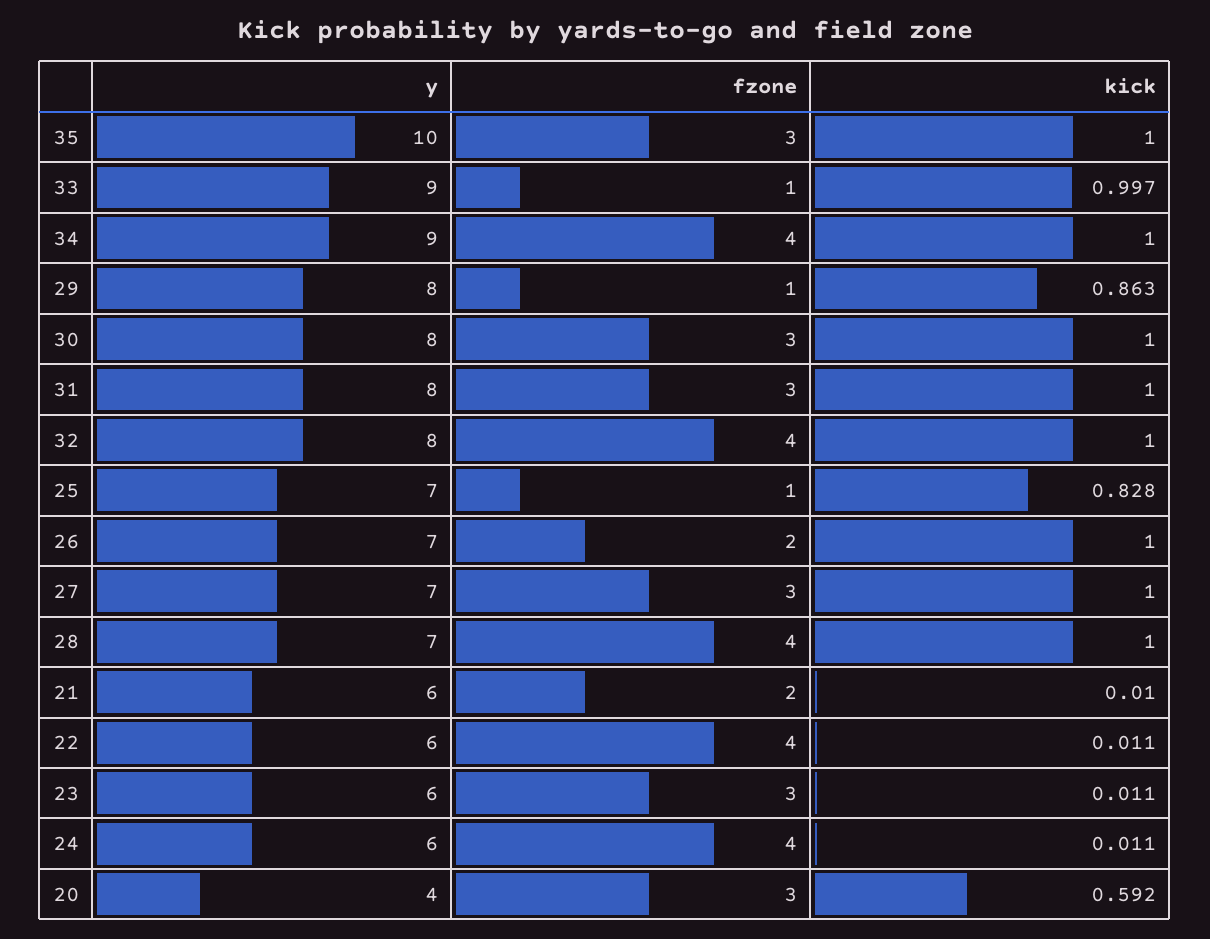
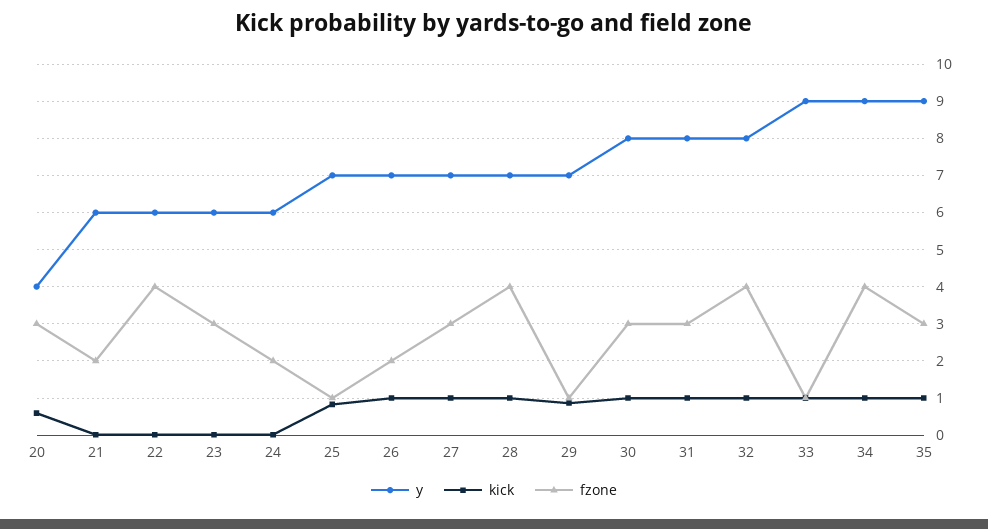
y, 35: 10 -> 9
y, 29: 8 -> 7
fzone, 24: 4 -> 2

